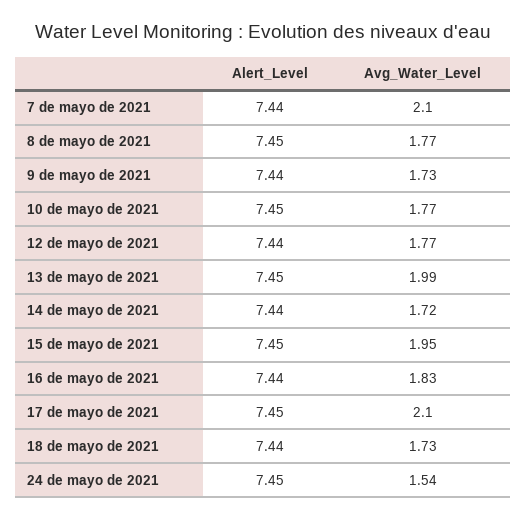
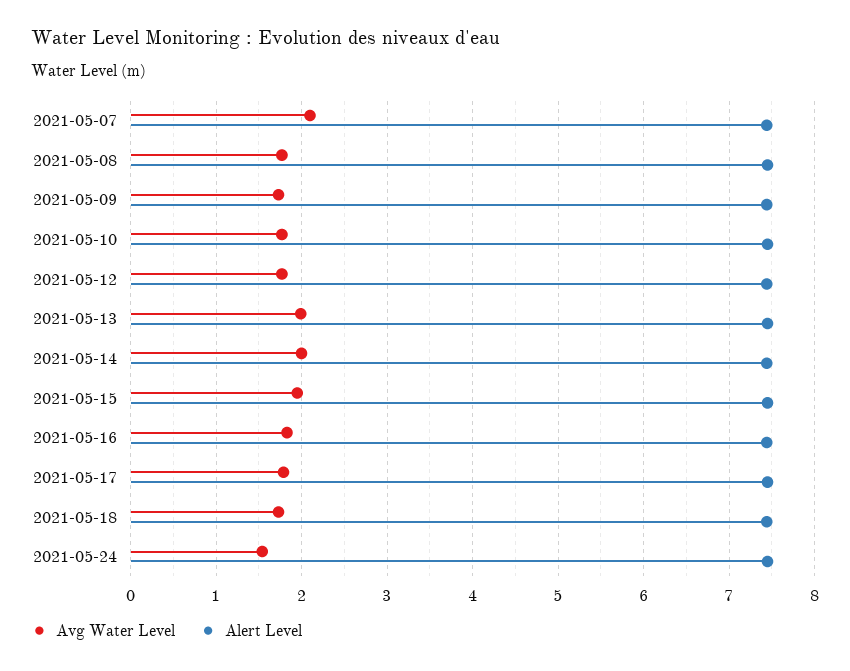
Avg_Water_Level, 14 de mayo de 2021: 1.72 -> 2
Avg_Water_Level, 17 de mayo de 2021: 2.1 -> 1.8

